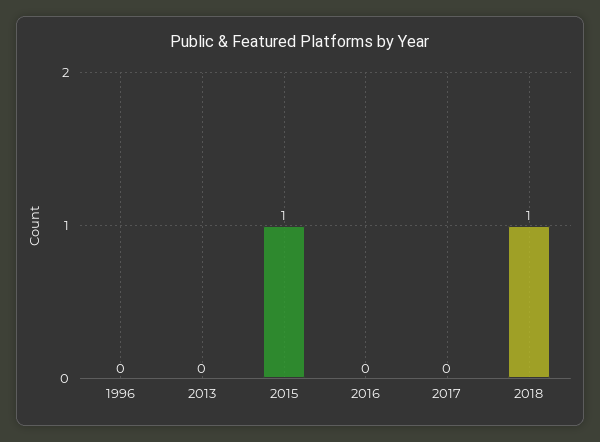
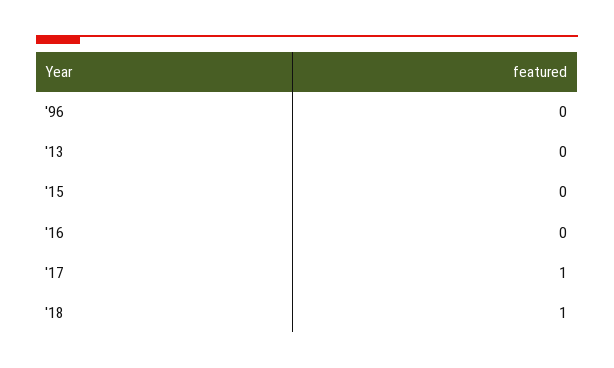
2015: 1 -> 0
2017: 0 -> 1

